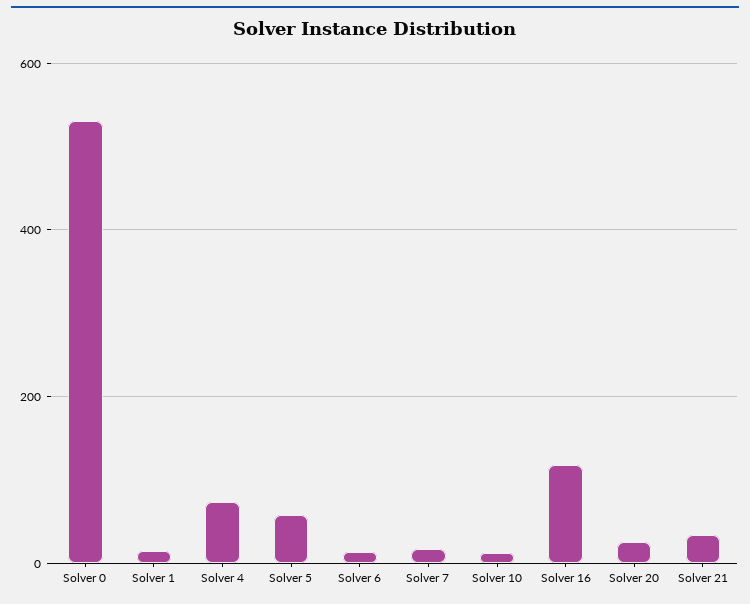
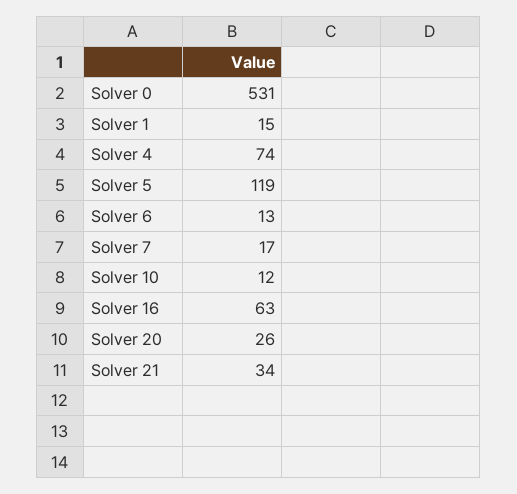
Solver 5: 60 -> 119
Solver 16: 120 -> 63

